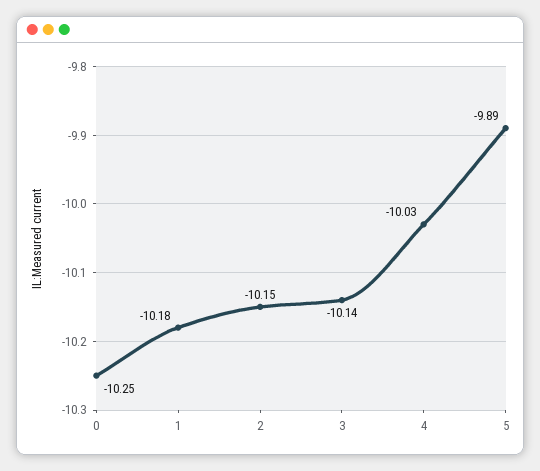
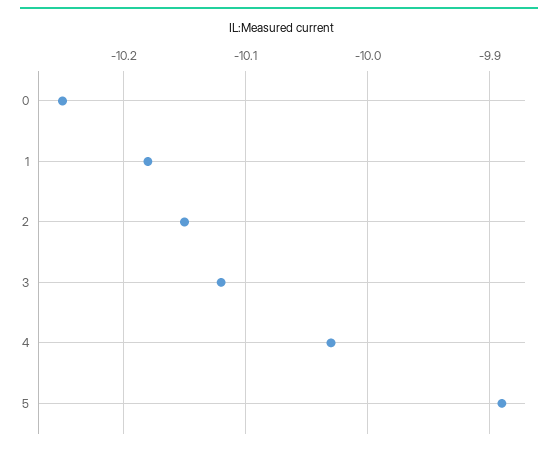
3: -10.14 -> -10.12

